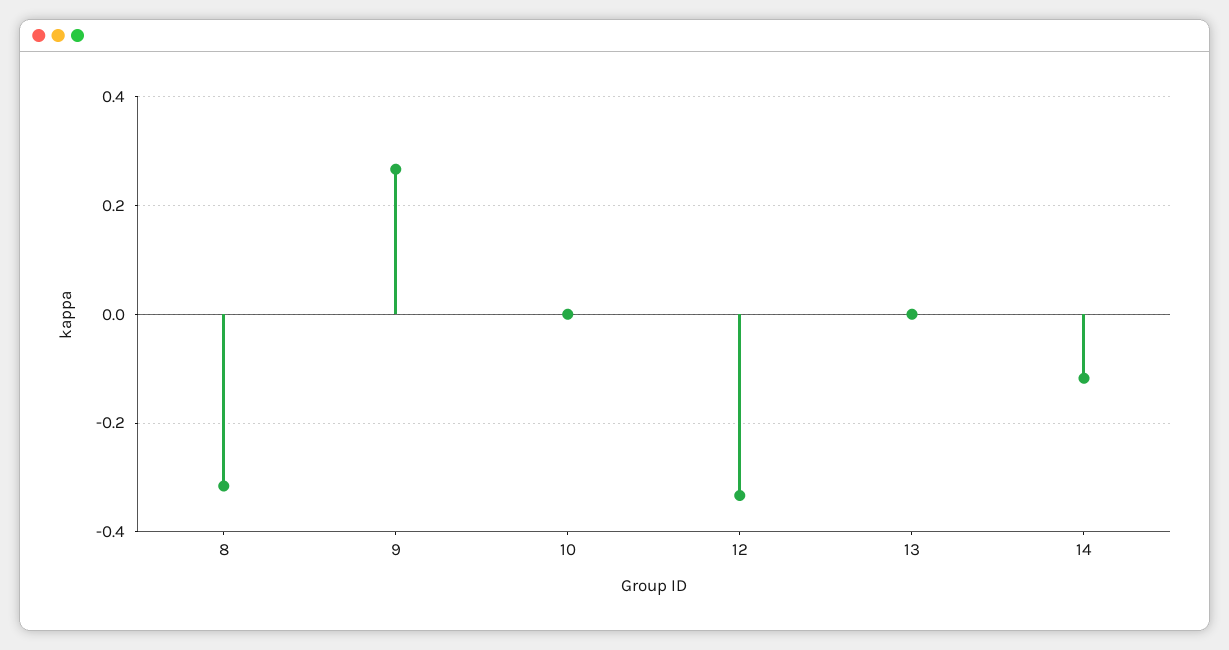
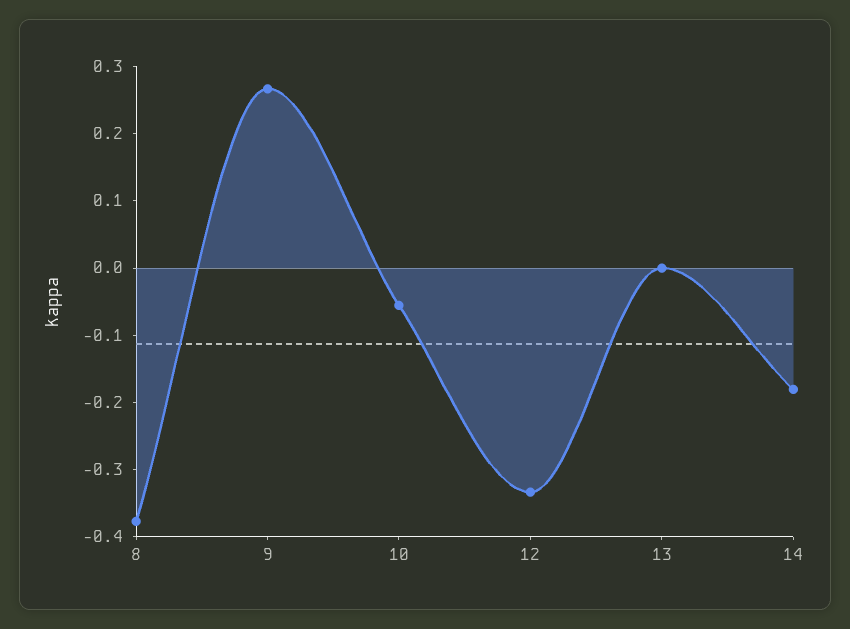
8: -0.32 -> -0.38
10: 0 -> -0.06
14: -0.12 -> -0.18

